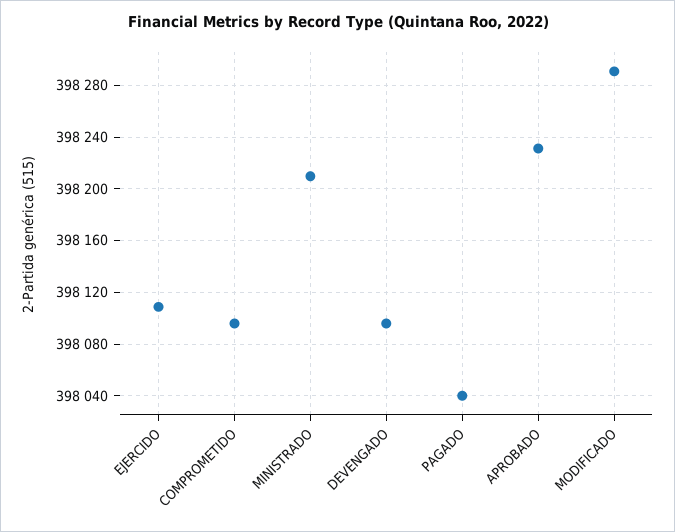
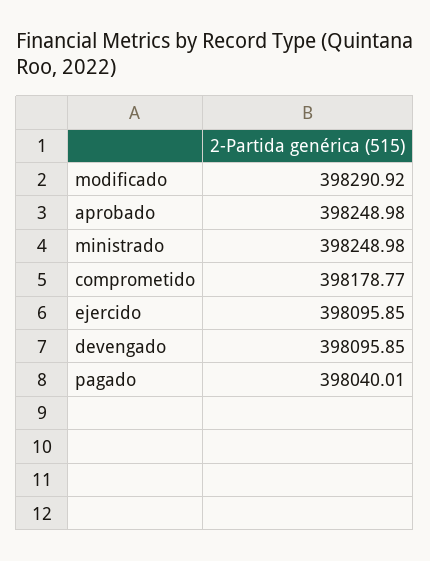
EJERCIDO: 398110 -> 398095.85
COMPROMETIDO: 398095 -> 398178.77
MINISTRADO: 398210 -> 398248.98
APROBADO: 398230 -> 398248.98

